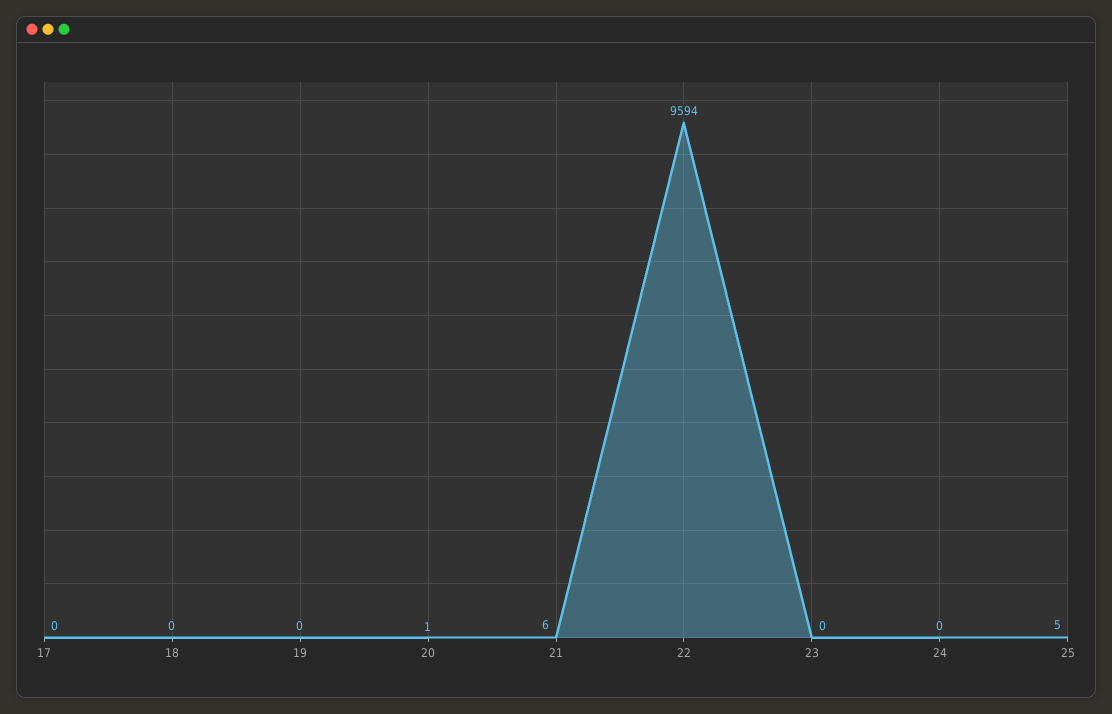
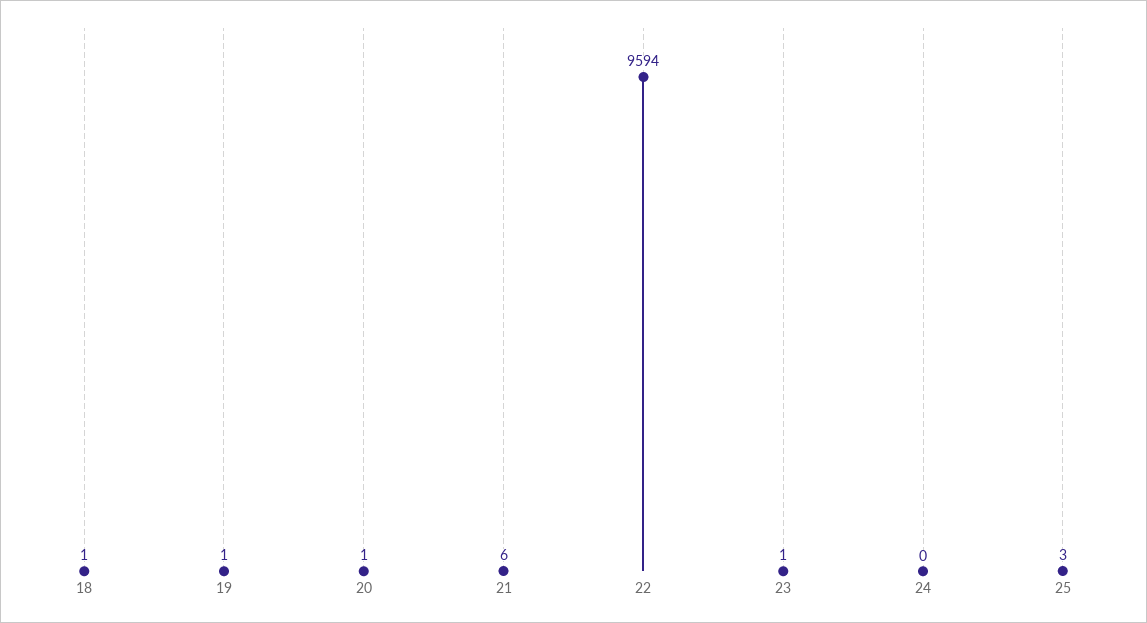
17: 0 -> none
18: 0 -> 1
19: 0 -> 1
23: 0 -> 1
25: 5 -> 3

